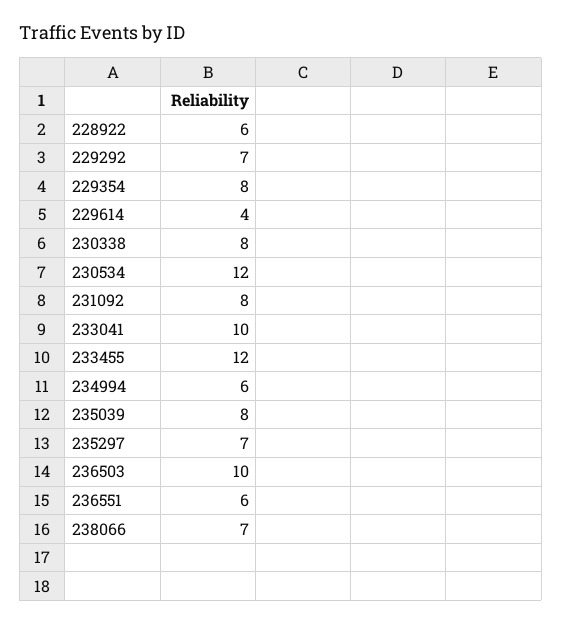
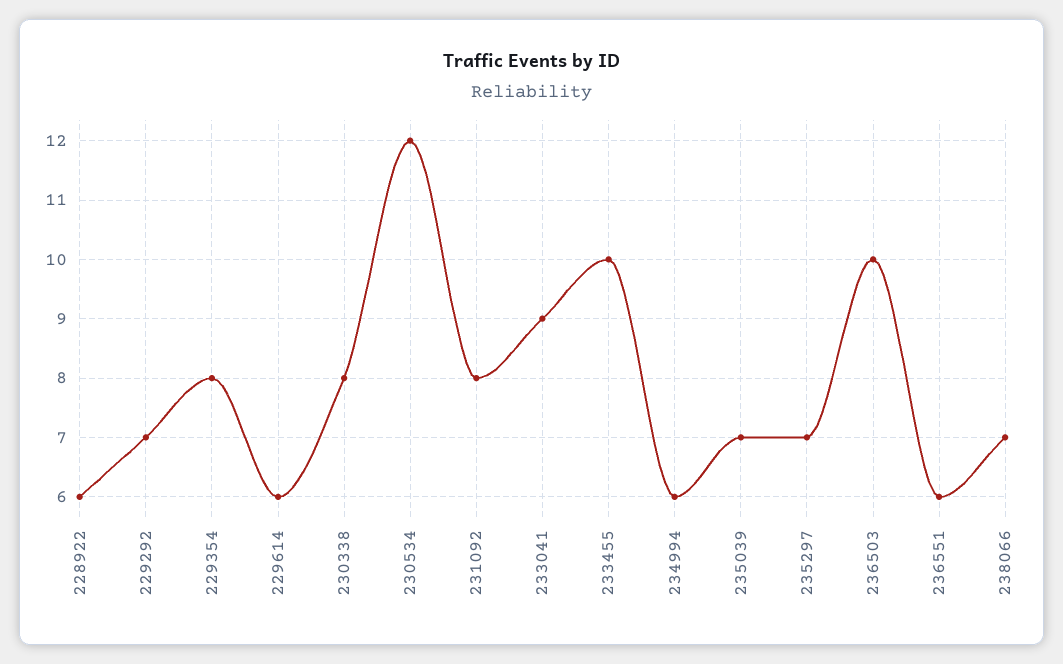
229614: 4 -> 6
233041: 10 -> 9
233455: 12 -> 10
235039: 8 -> 7

